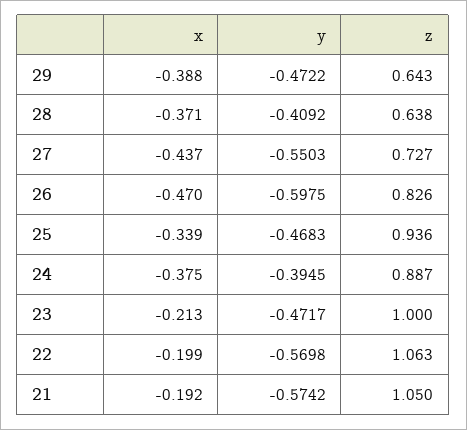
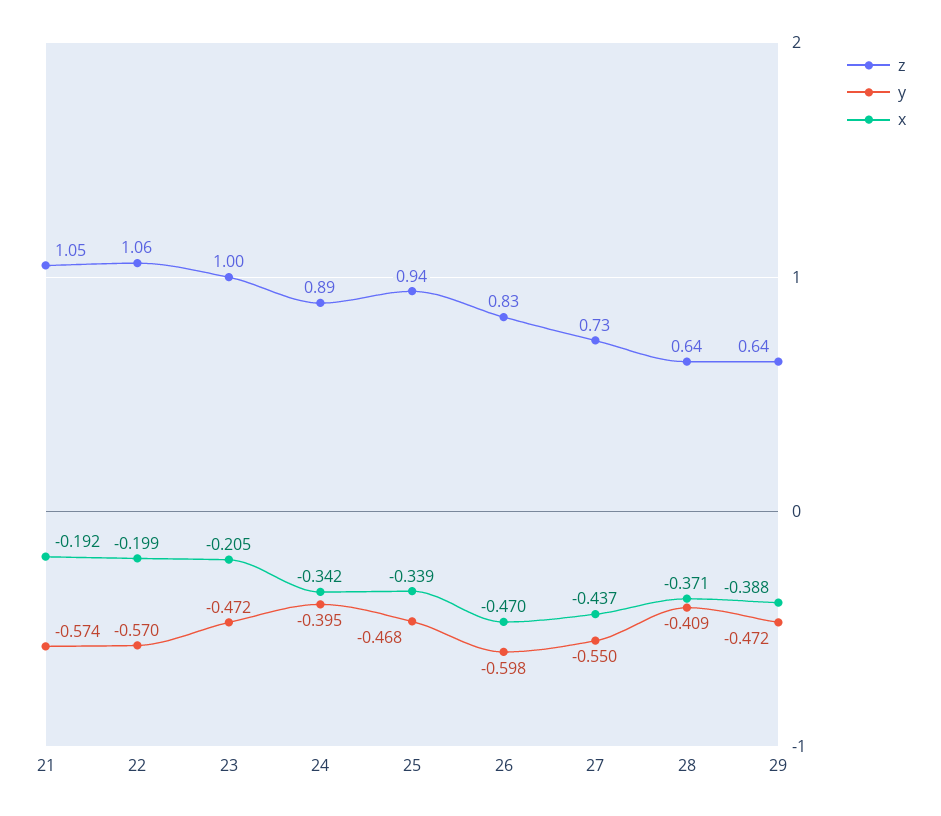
x, 24: -0.375 -> -0.342
x, 23: -0.213 -> -0.205

